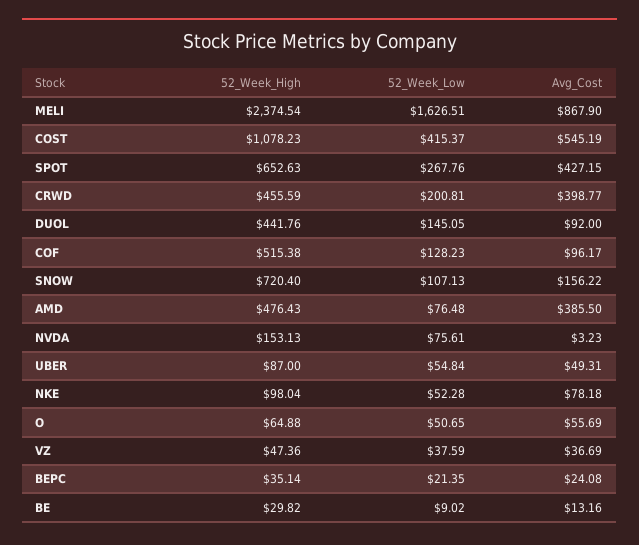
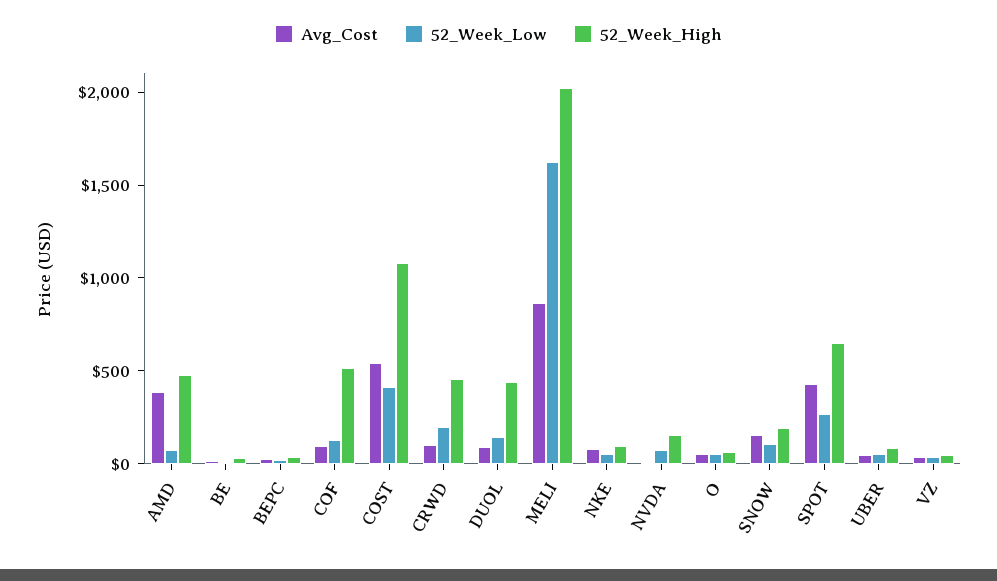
52_Week_High, MELI: 2374.54 -> 2000
Avg_Cost, CRWD: 398.77 -> 100
52_Week_High, SNOW: 720.4 -> 200

